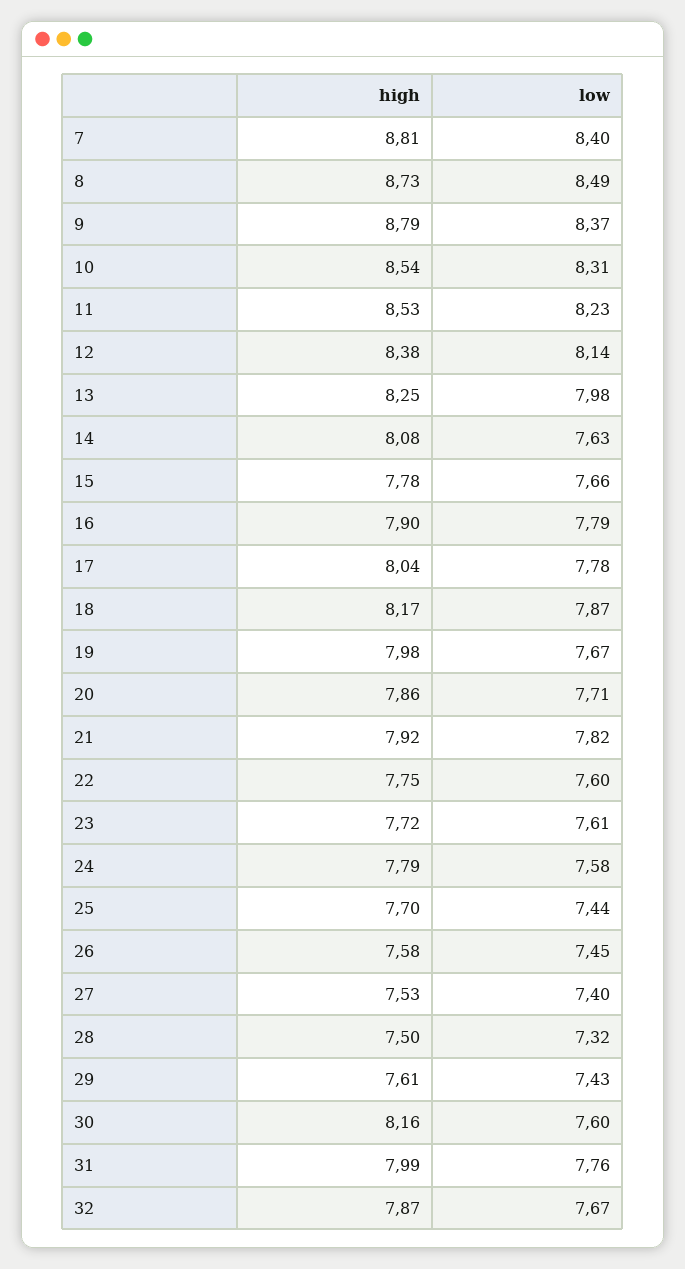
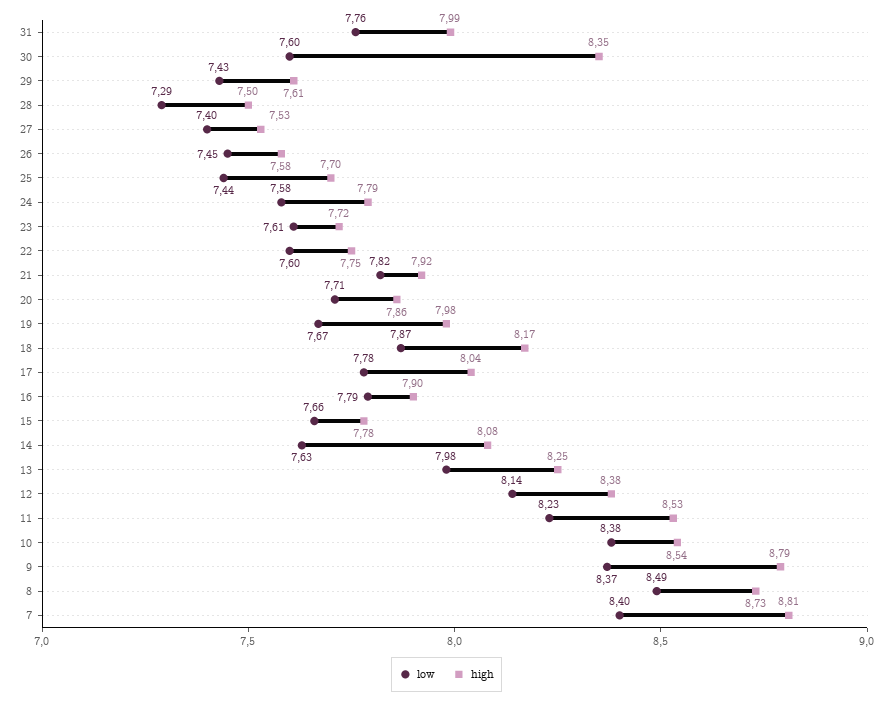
low, 10: 8.31 -> 8.38
low, 28: 7.32 -> 7.29
high, 30: 8.16 -> 8.35
high, 32: 7.87 -> none
low, 32: 7.67 -> none

